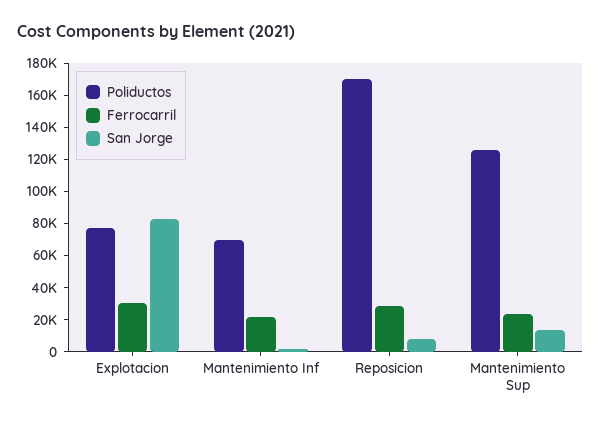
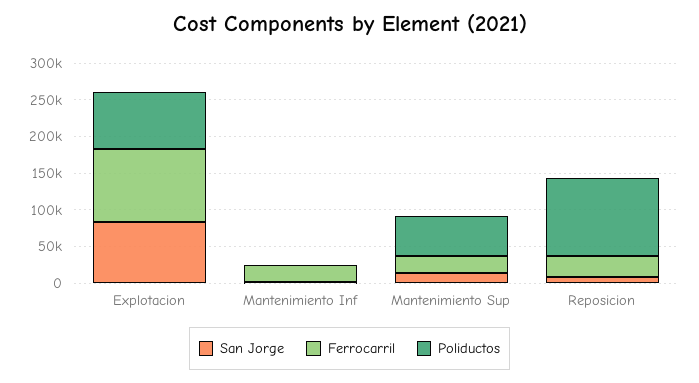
Ferrocarril, Explotacion: 30000 -> 100000
Poliductos, Mantenimiento Inf: 70000 -> 0
Poliductos, Reposicion: 170000 -> 100000
Poliductos, Mantenimiento Sup: 125000 -> 50000

